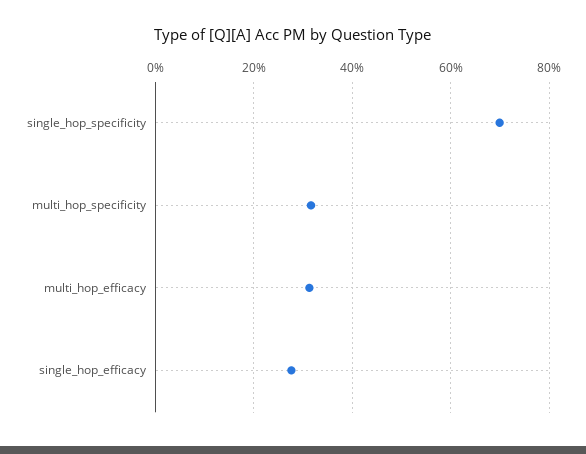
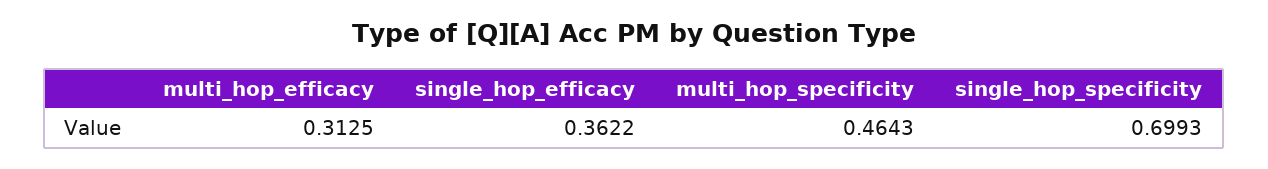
multi_hop_specificity: 0.32 -> 0.4643
single_hop_efficacy: 0.28 -> 0.3622

